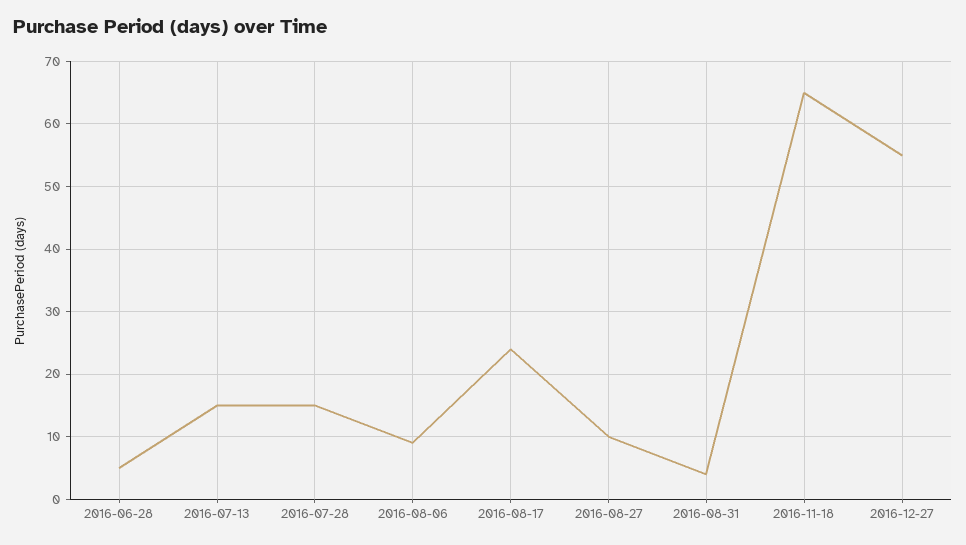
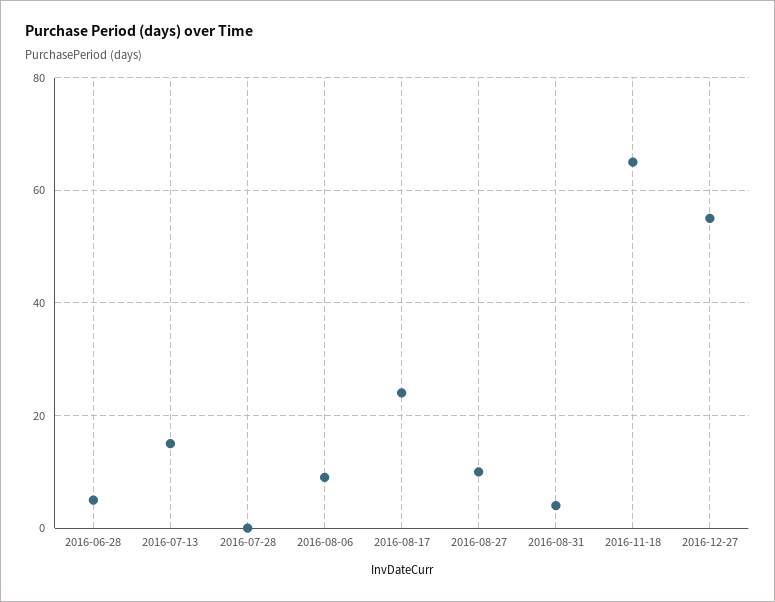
2016-07-28: 15 -> 0

